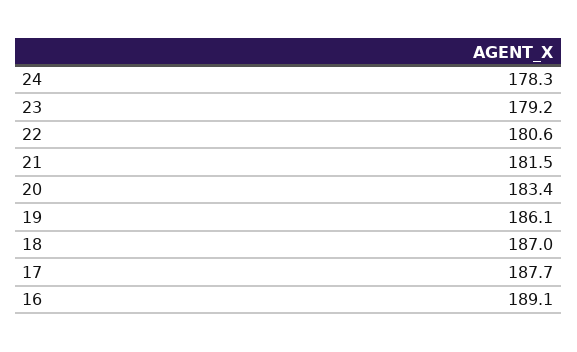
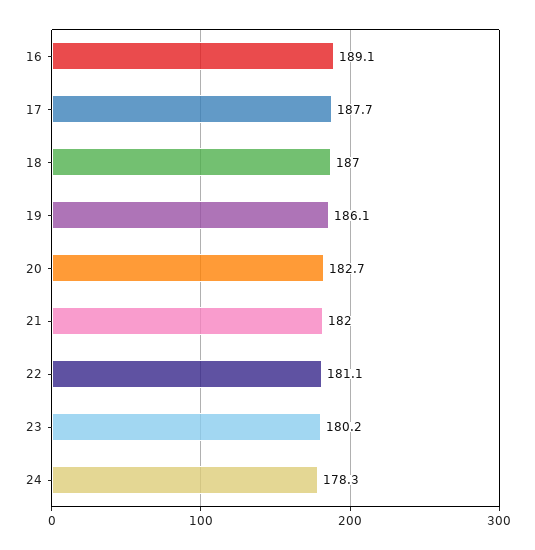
23: 179.2 -> 180.2
22: 180.6 -> 181.1
21: 181.5 -> 182
20: 183.4 -> 182.7

